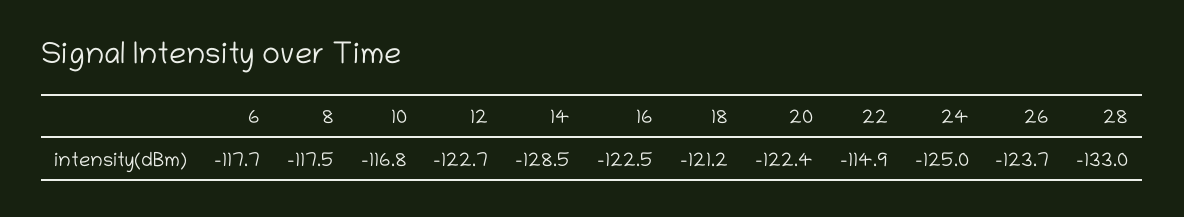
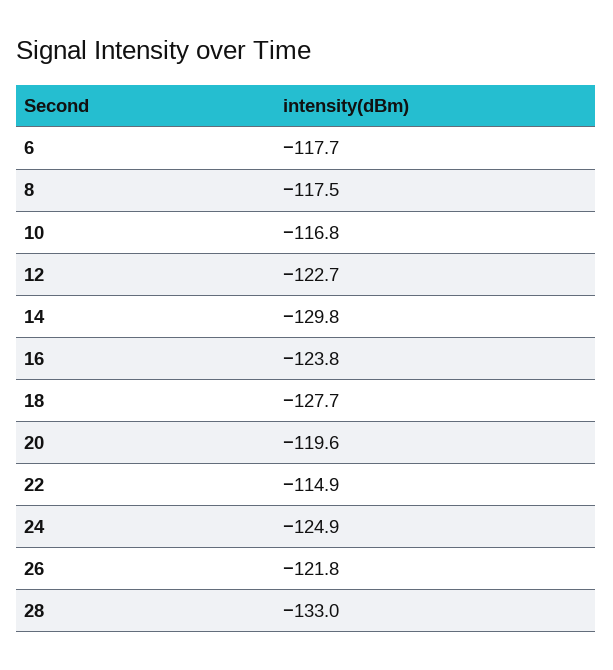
14: -128.5 -> -129.8
16: -122.5 -> -123.8
18: -121.2 -> -127.7
20: -122.4 -> -119.6
24: -125 -> -124.9
26: -123.7 -> -121.8

